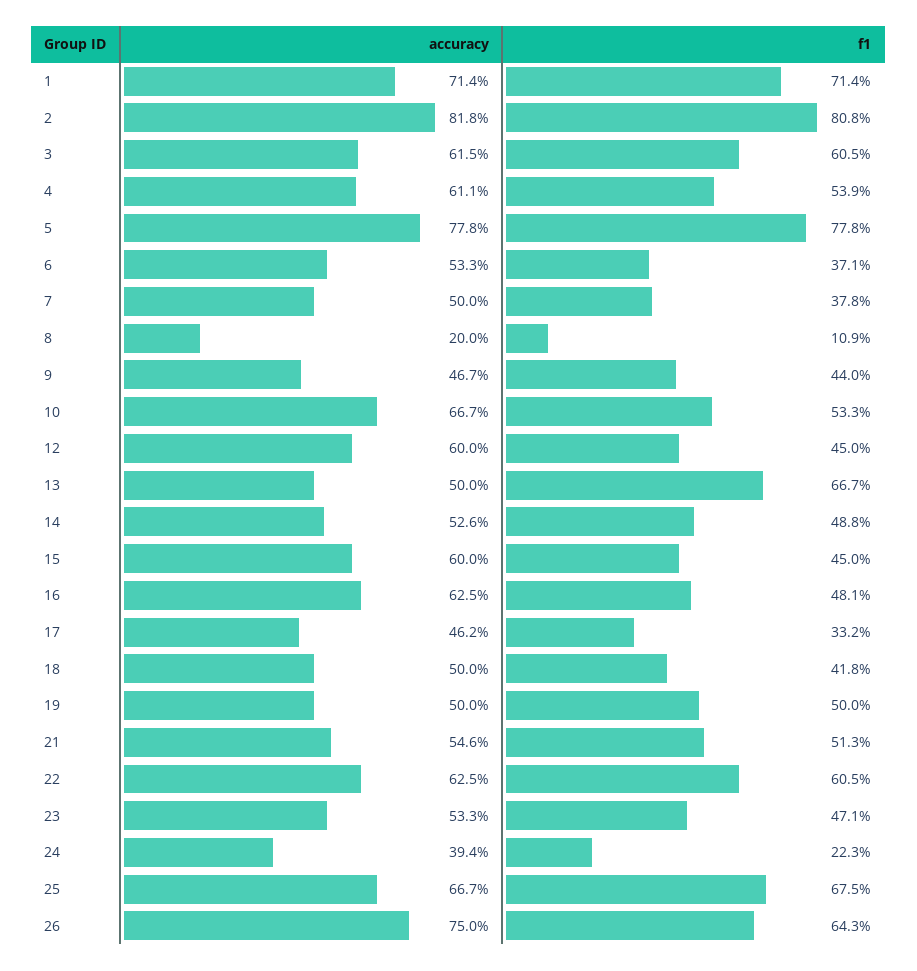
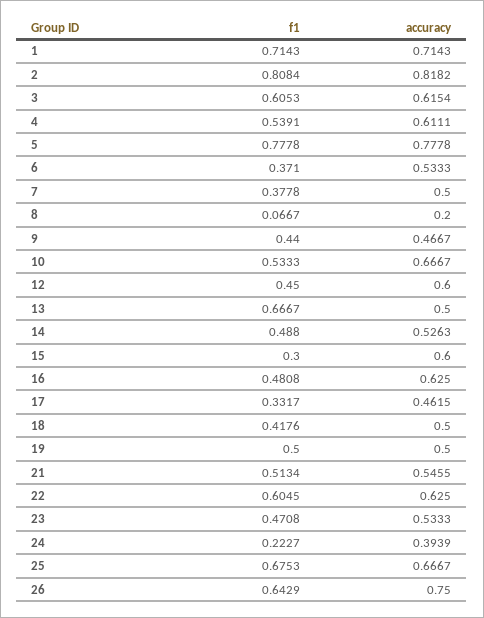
f1, 8: 0.109 -> 0.0667
f1, 15: 0.45 -> 0.3

